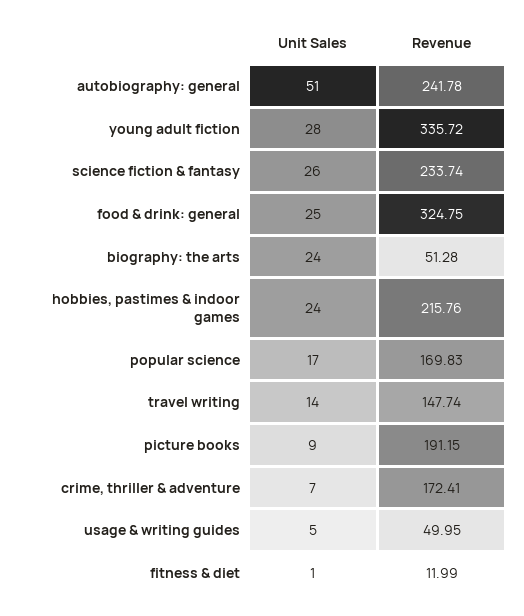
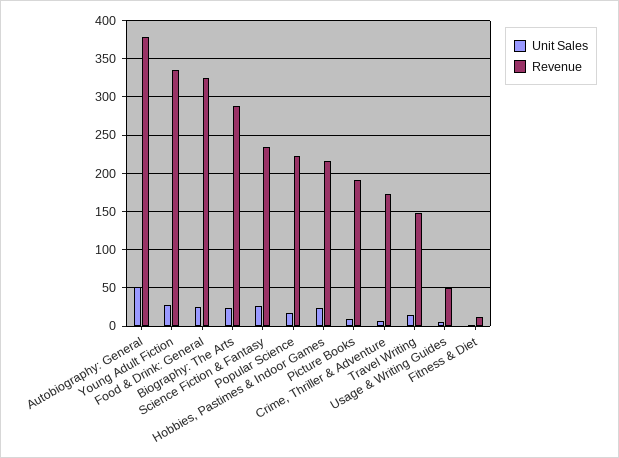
Revenue, autobiography: general: 241.78 -> 380
Revenue, biography: the arts: 51.28 -> 290
Revenue, popular science: 169.83 -> 220

